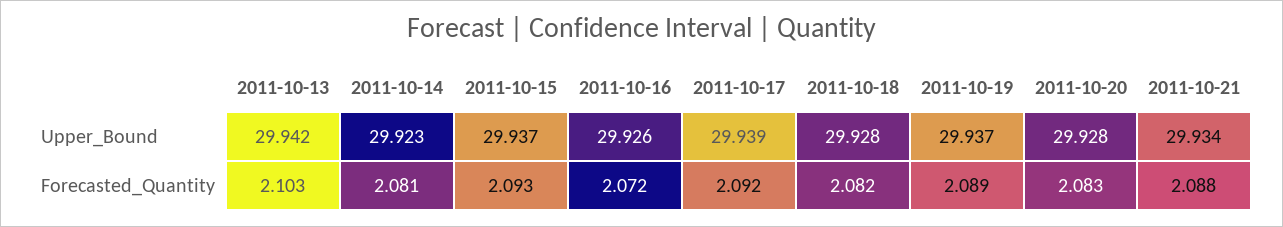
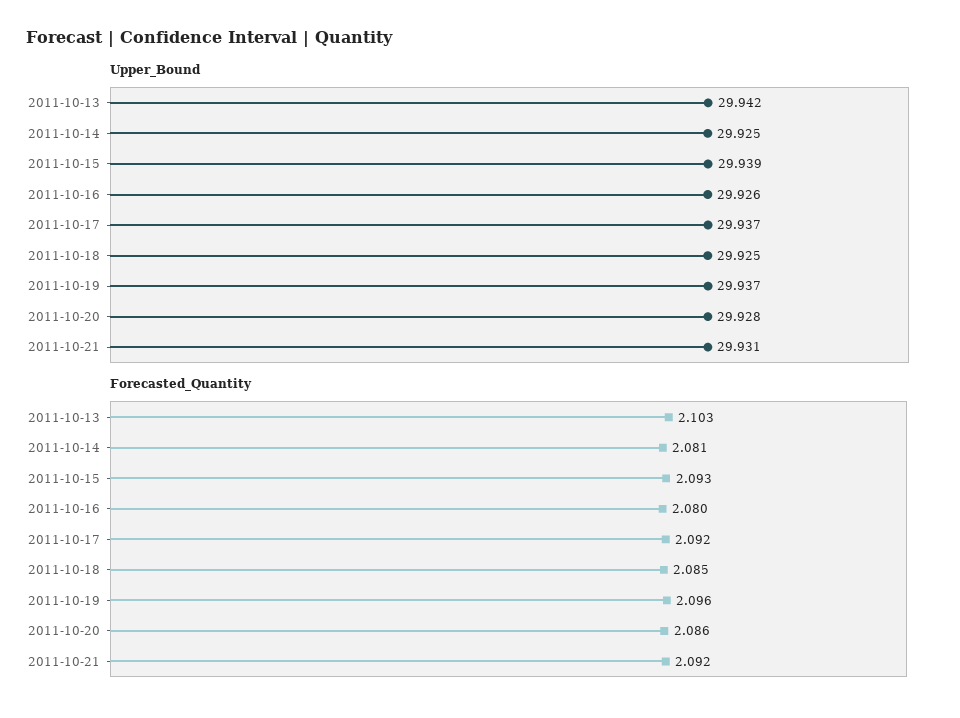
Upper_Bound, 2011-10-14: 29.923 -> 29.925
Upper_Bound, 2011-10-15: 29.937 -> 29.939
Upper_Bound, 2011-10-17: 29.939 -> 29.937
Upper_Bound, 2011-10-18: 29.928 -> 29.925
Upper_Bound, 2011-10-21: 29.934 -> 29.931
Forecasted_Quantity, 2011-10-16: 2.072 -> 2.08
Forecasted_Quantity, 2011-10-18: 2.082 -> 2.085
Forecasted_Quantity, 2011-10-19: 2.089 -> 2.096
Forecasted_Quantity, 2011-10-20: 2.083 -> 2.086
Forecasted_Quantity, 2011-10-21: 2.088 -> 2.092

